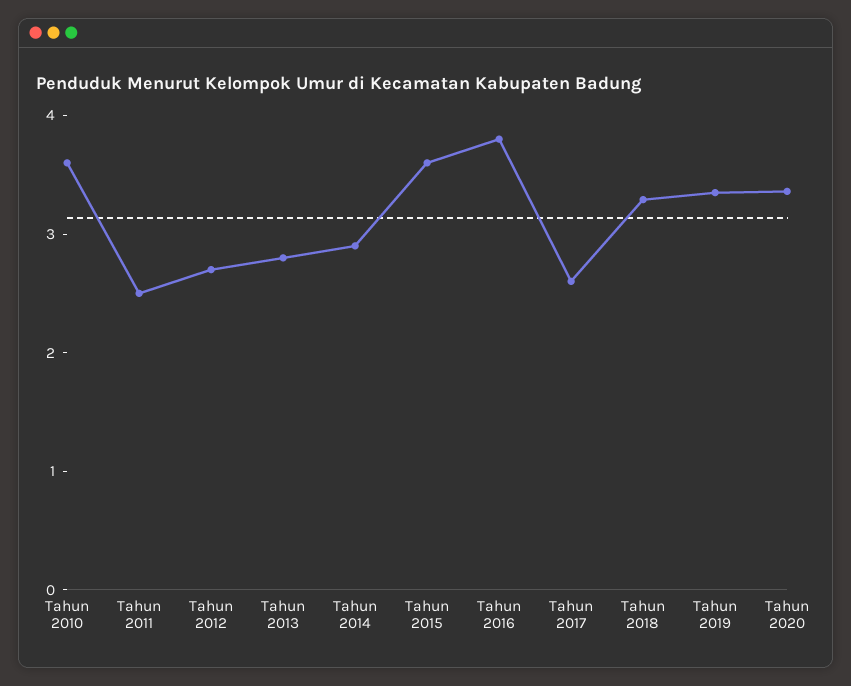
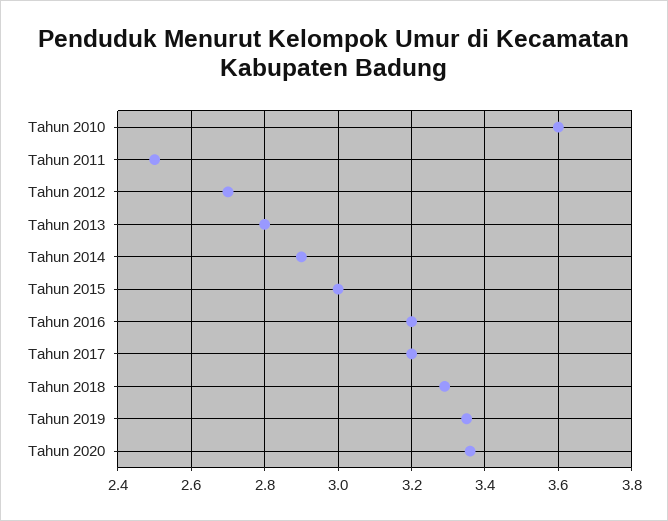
Tahun 2015: 3.6 -> 3
Tahun 2016: 3.8 -> 3.2
Tahun 2017: 2.6 -> 3.2

